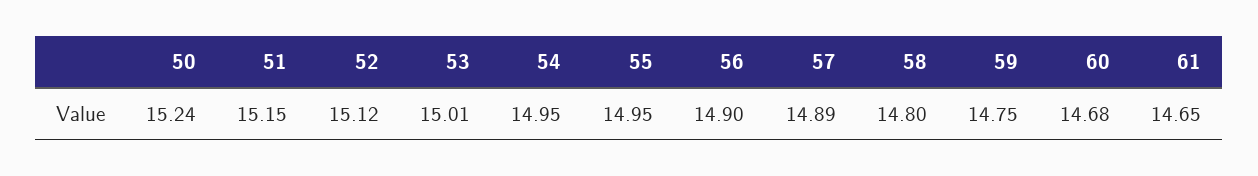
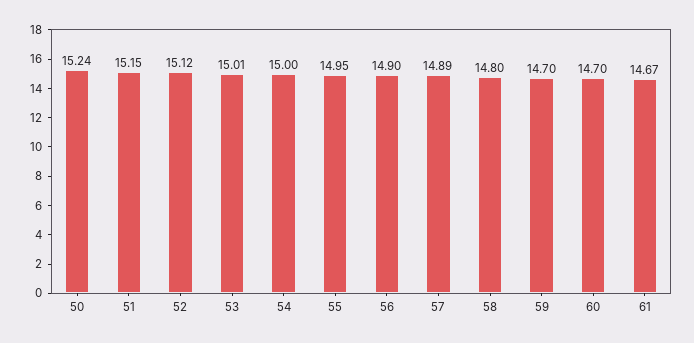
54: 14.95 -> 15
59: 14.75 -> 14.7
60: 14.68 -> 14.7
61: 14.65 -> 14.67

